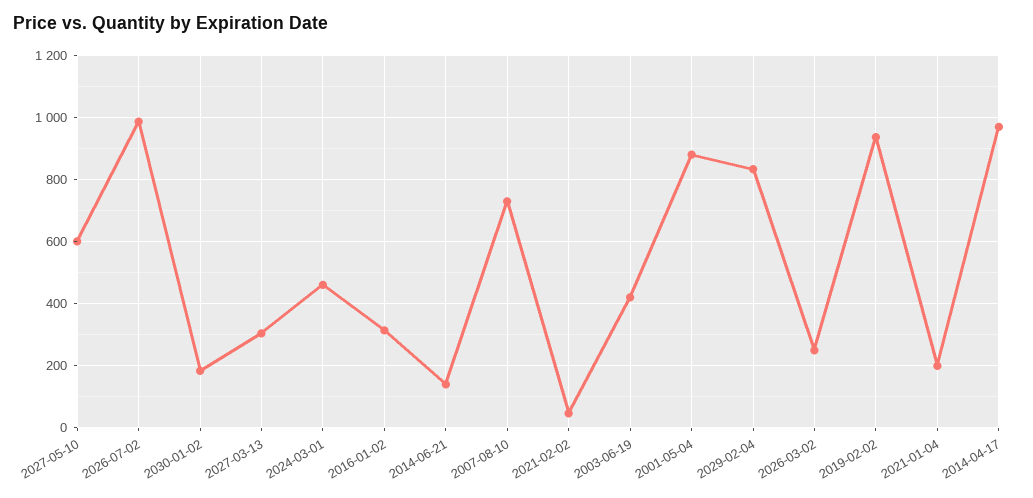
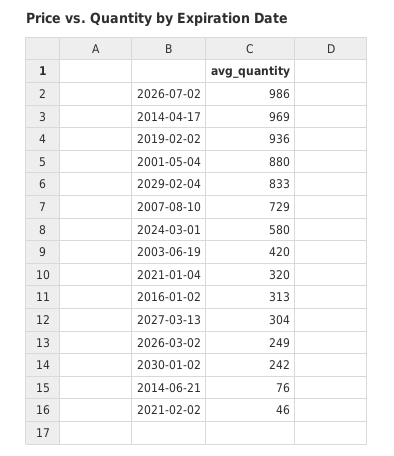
2027-05-10: 600 -> none
2030-01-02: 180 -> 242
2024-03-01: 460 -> 580
2014-06-21: 140 -> 76
2021-01-04: 200 -> 320

